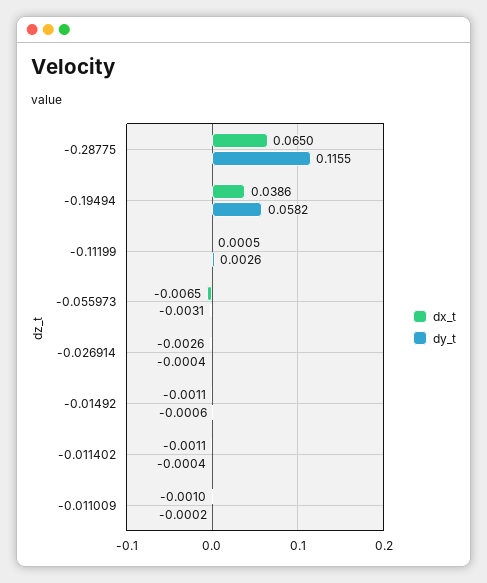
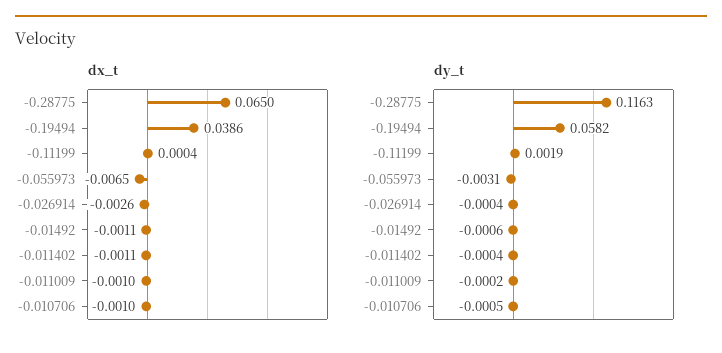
dy_t, -0.28775: 0.1155 -> 0.1163
dx_t, -0.11199: 0.0005 -> 0.0004
dy_t, -0.11199: 0.0026 -> 0.0019
dx_t, -0.010706: none -> -0.001
dy_t, -0.010706: none -> -0.0005

